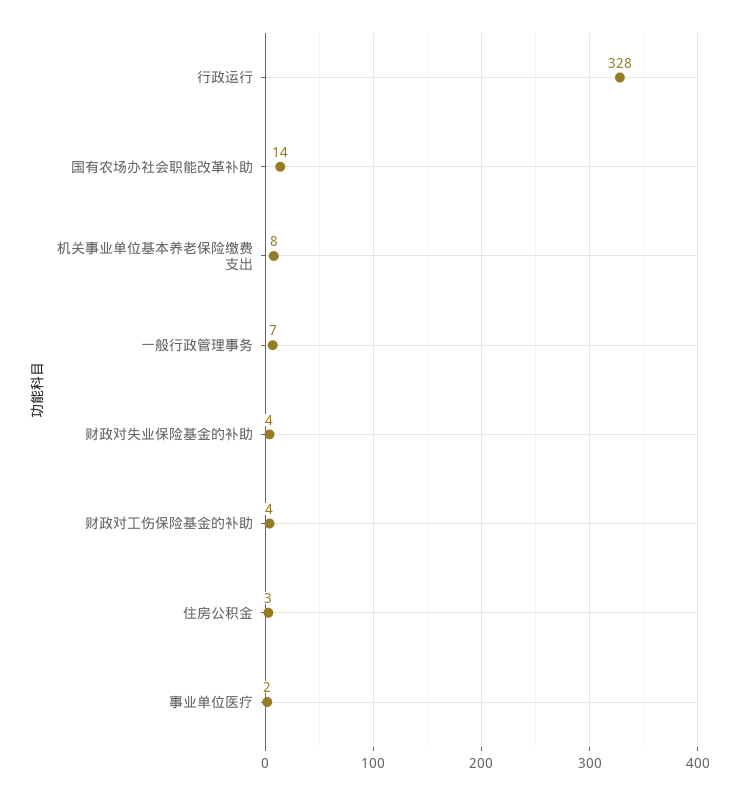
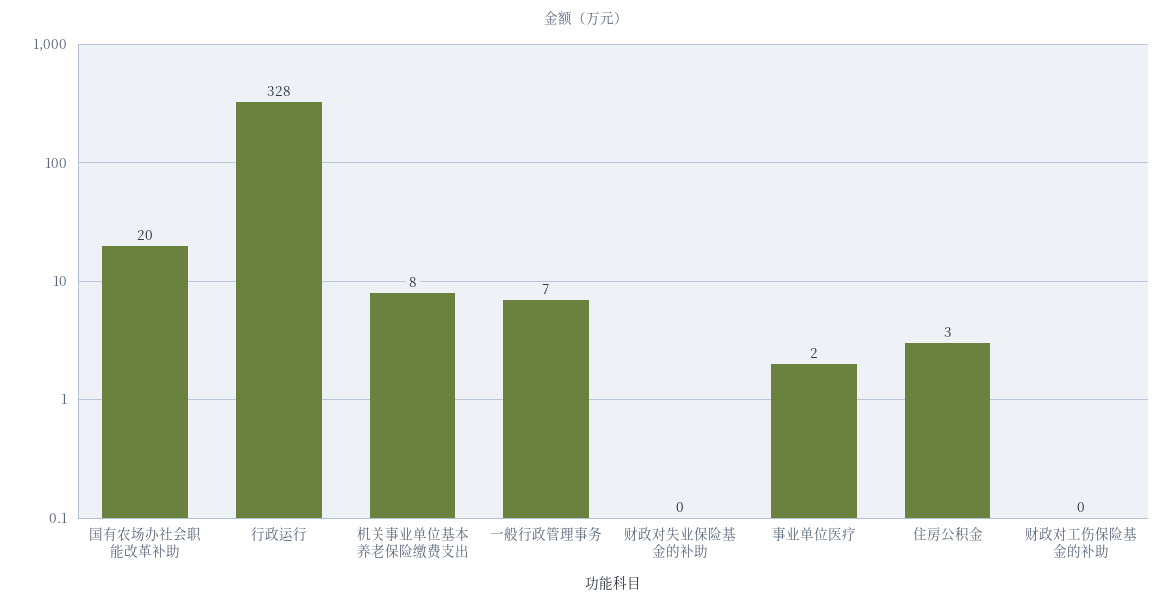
国有农场办社会职能改革补助: 14 -> 20
财政对失业保险基金的补助: 4 -> 0
财政对工伤保险基金的补助: 4 -> 0

